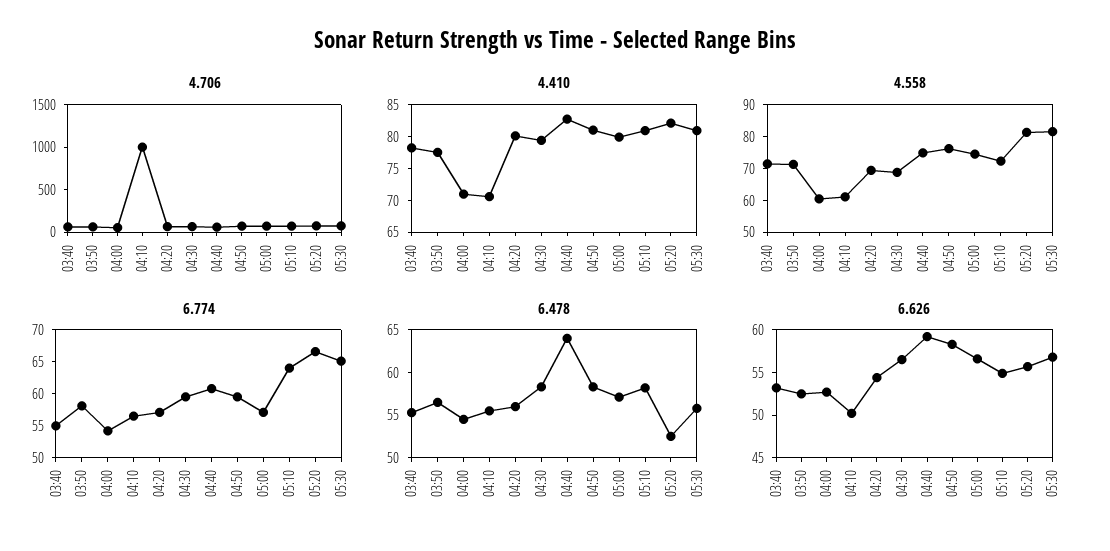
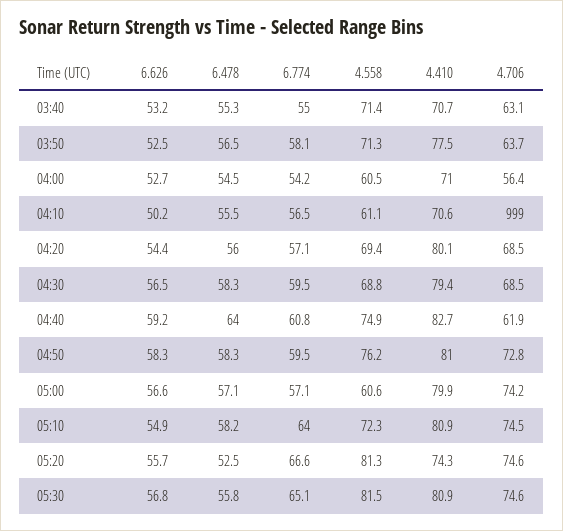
4.410, 03:40: 77.5 -> 70.7
4.410, 05:20: 82.5 -> 74.3
4.558, 05:00: 75 -> 60.6

